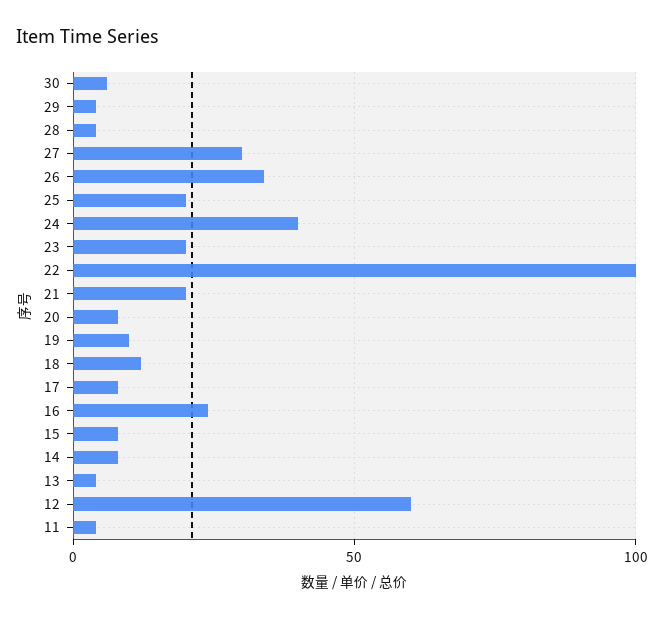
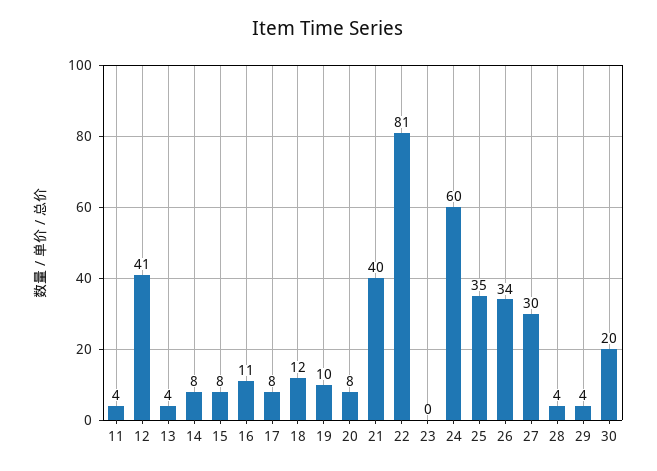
30: 5 -> 20
25: 20 -> 35
24: 40 -> 60
23: 20 -> 0
22: 100 -> 81
21: 20 -> 40
16: 25 -> 11
12: 60 -> 41

